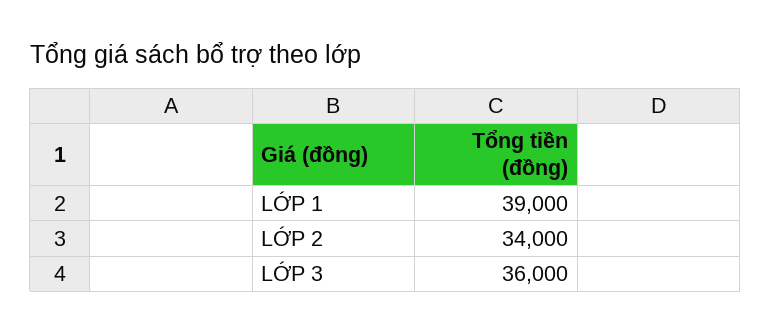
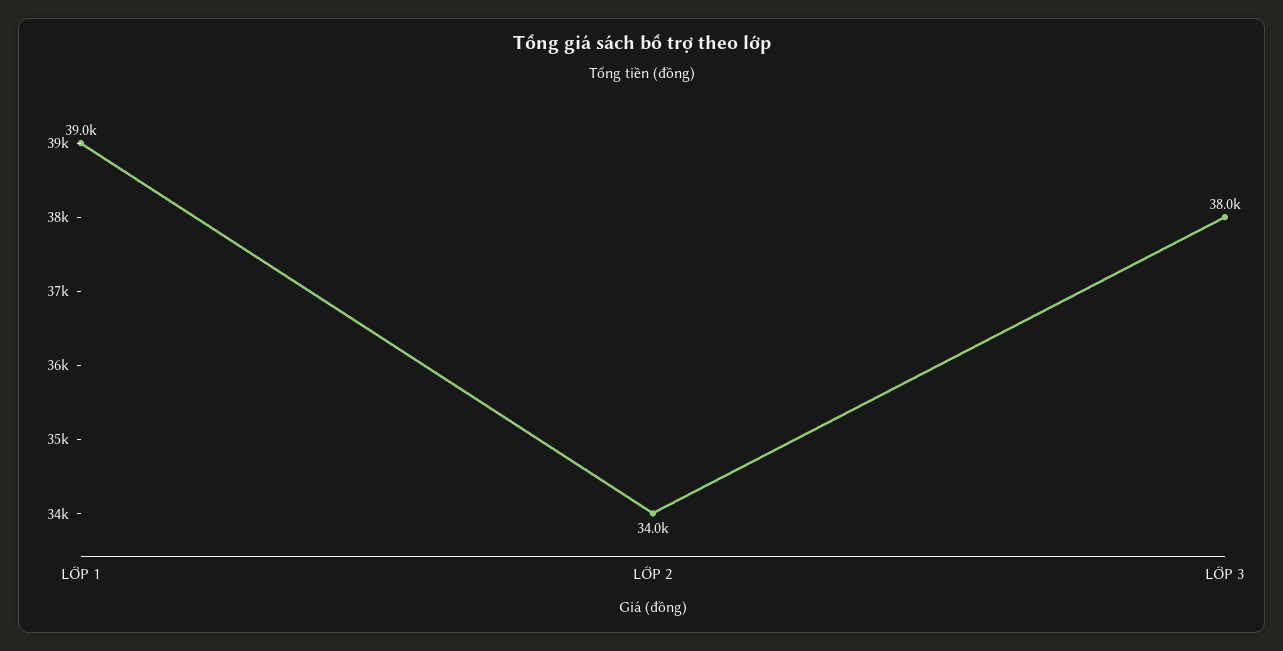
LỚP 3: 36000 -> 38000

